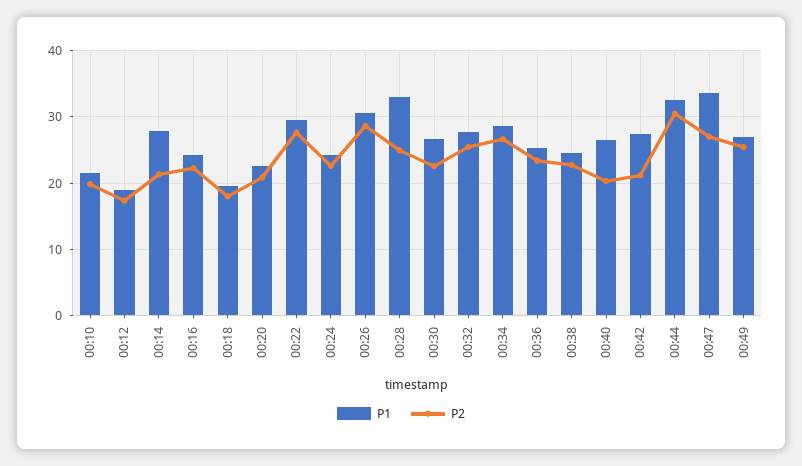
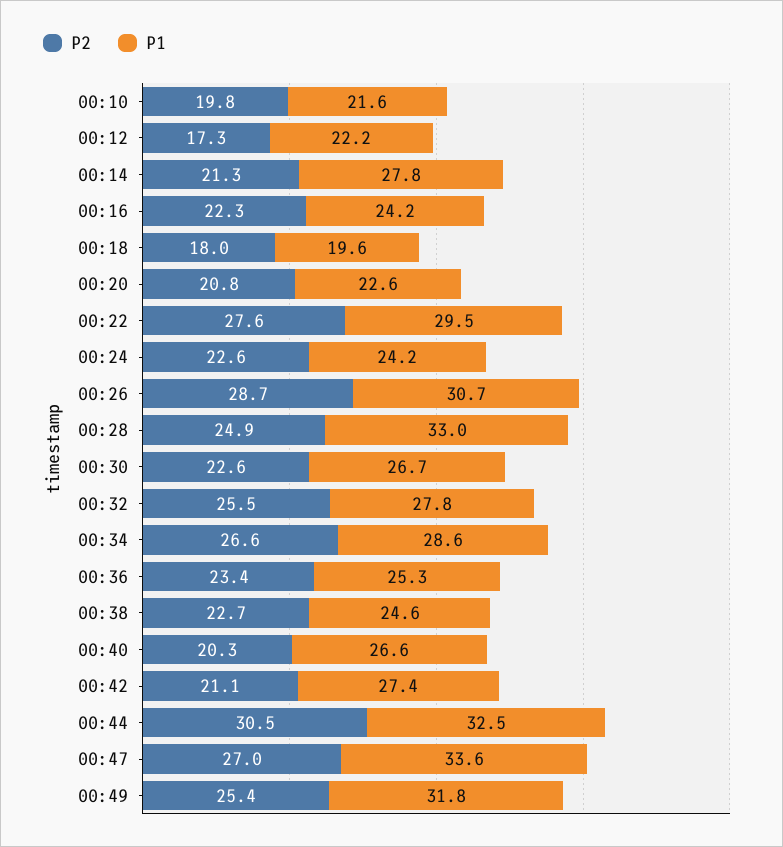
P1, 00:12: 19 -> 22.2
P1, 00:49: 27 -> 31.8

